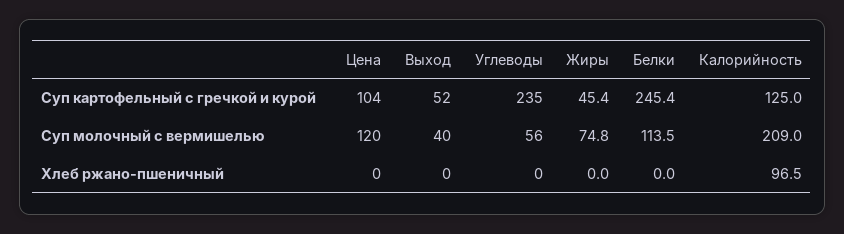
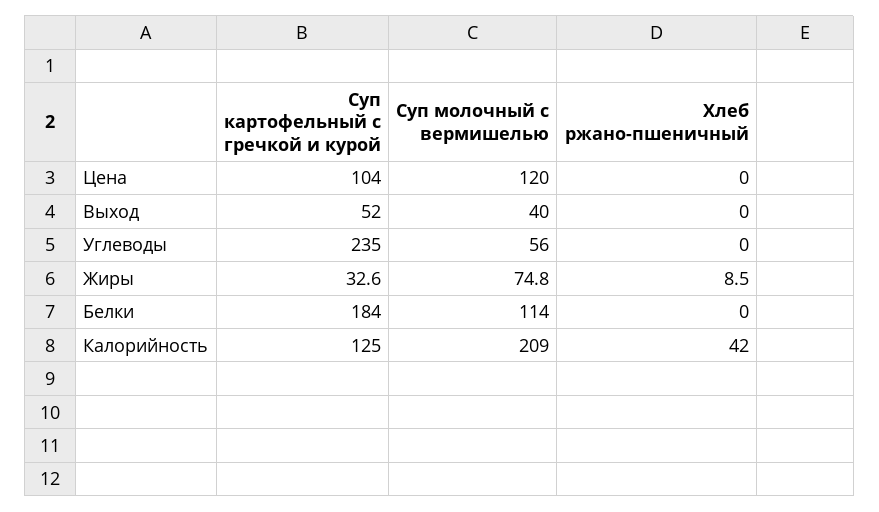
Жиры, Суп картофельный с гречкой и курой: 45.4 -> 32.6
Белки, Суп картофельный с гречкой и курой: 245.4 -> 184
Жиры, Хлеб ржано-пшеничный: 0 -> 8.5
Калорийность, Хлеб ржано-пшеничный: 96.5 -> 42

